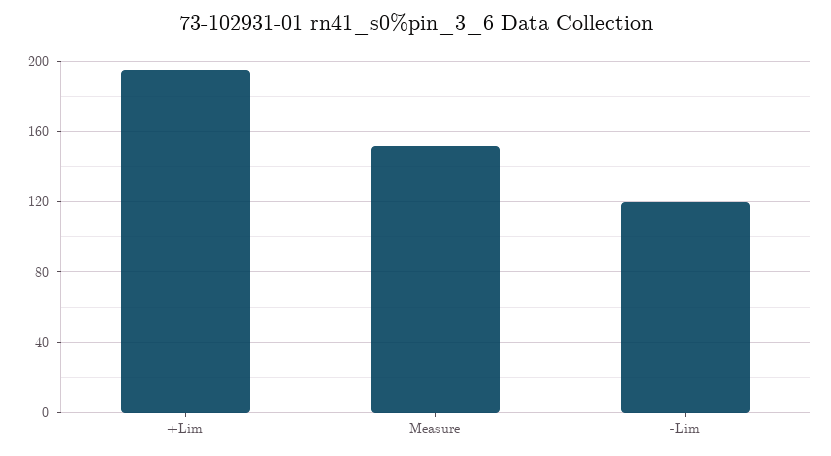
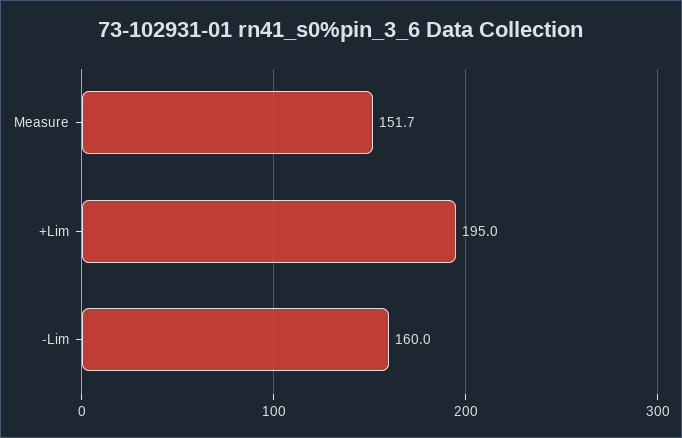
-Lim: 120 -> 160

